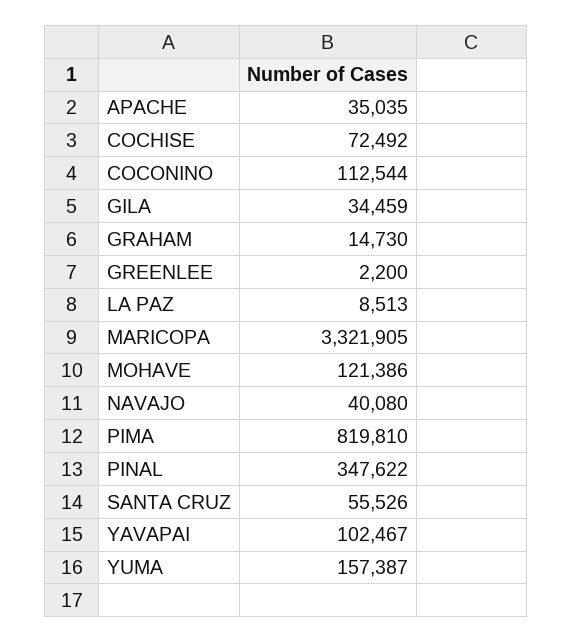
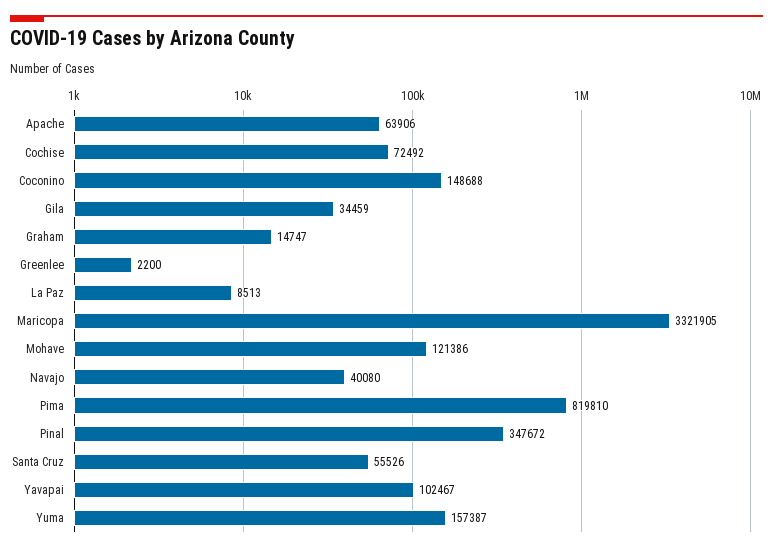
APACHE: 35035 -> 63906
COCONINO: 112544 -> 148688
GRAHAM: 14730 -> 14747
PINAL: 347622 -> 347672

